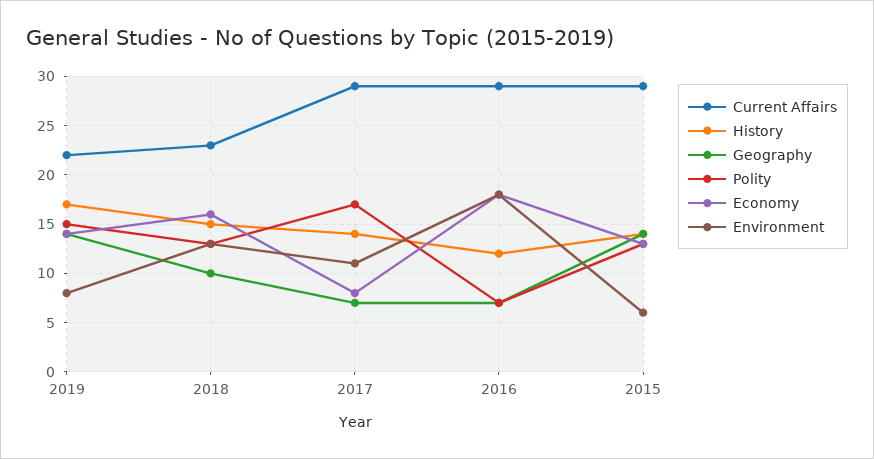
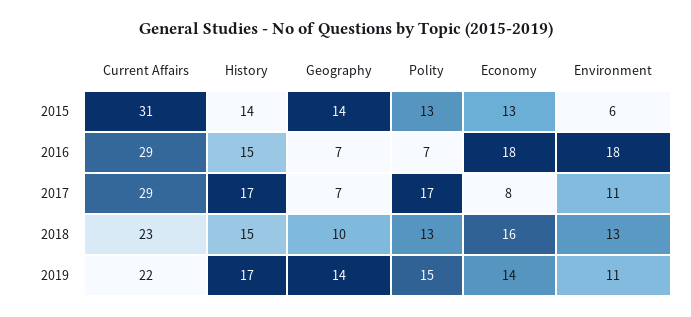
Environment, 2019: 8 -> 11
History, 2017: 14 -> 17
History, 2016: 12 -> 15
Current Affairs, 2015: 29 -> 31

